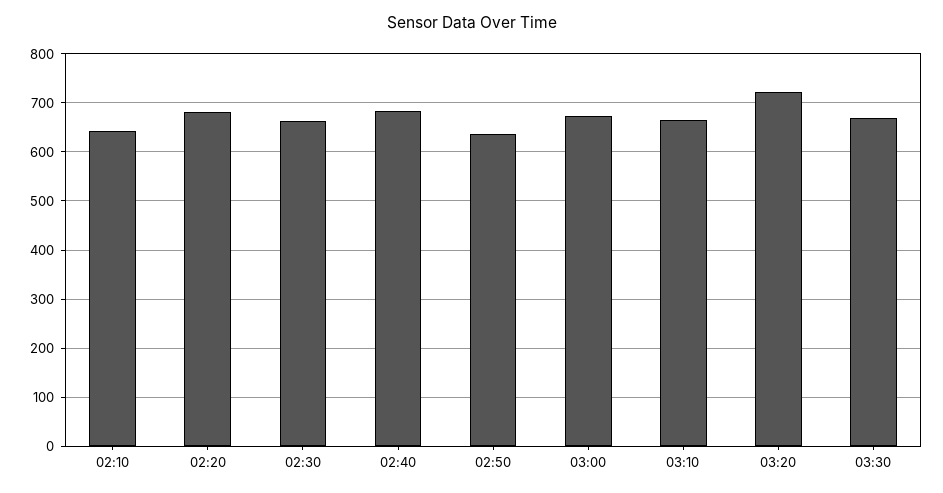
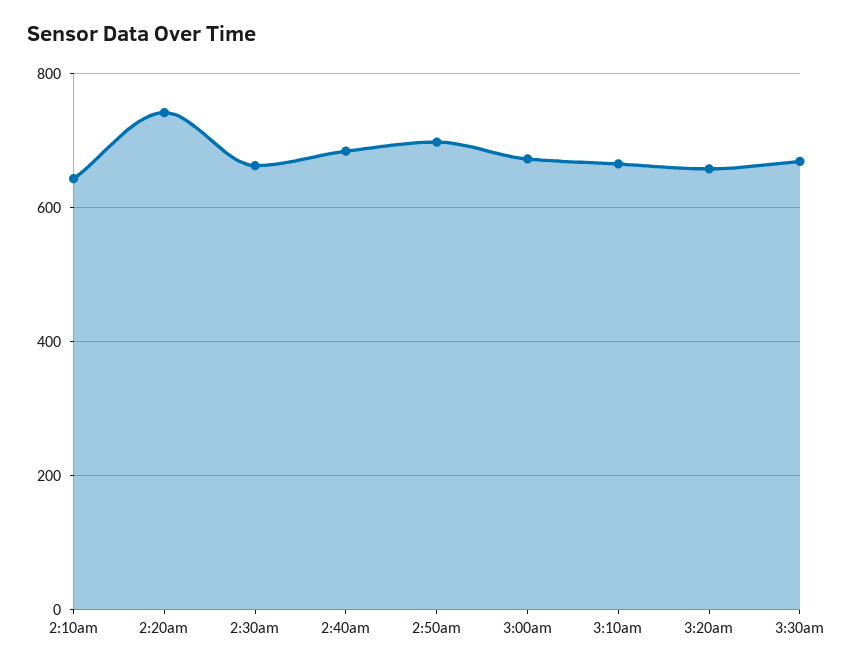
02:20: 680 -> 740
02:50: 640 -> 700
03:20: 720 -> 660

